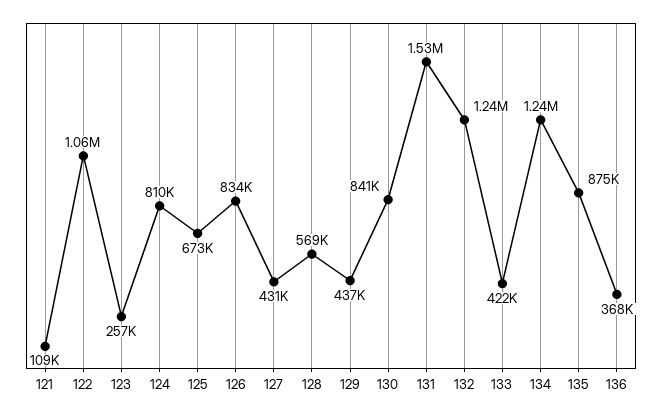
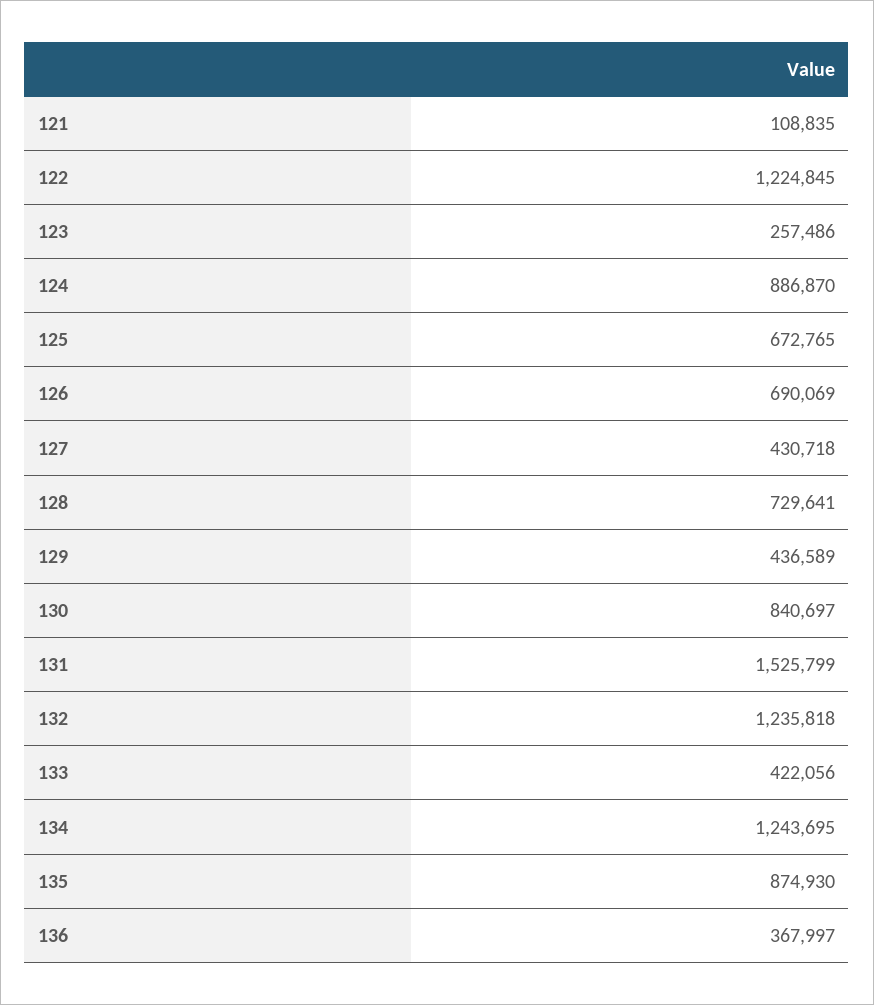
122: 1060000 -> 1224845
124: 810000 -> 886870
126: 834000 -> 690069
128: 569000 -> 729641

